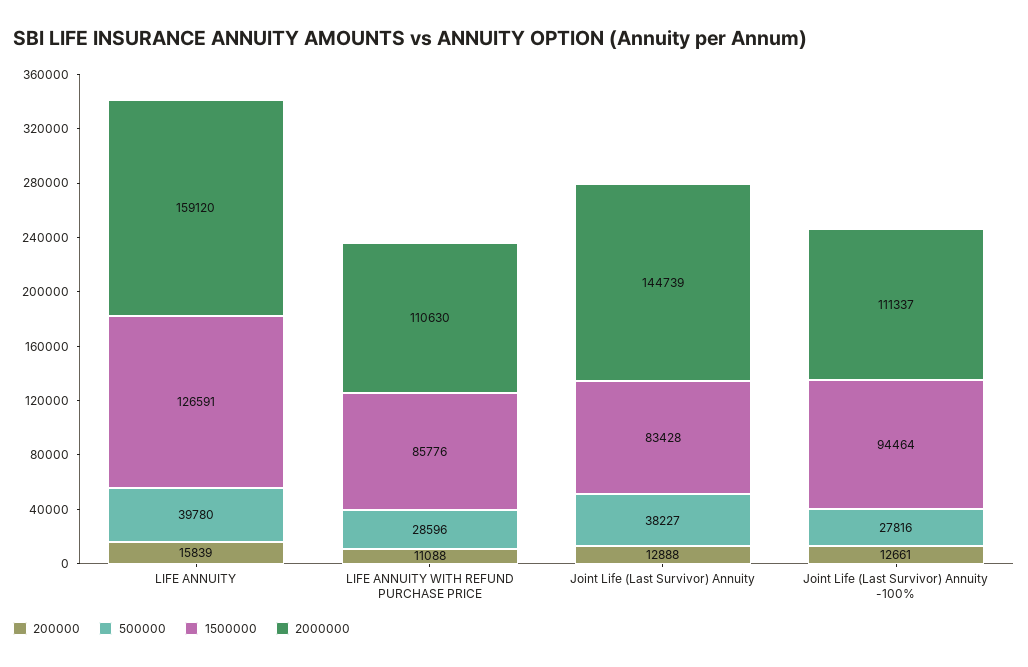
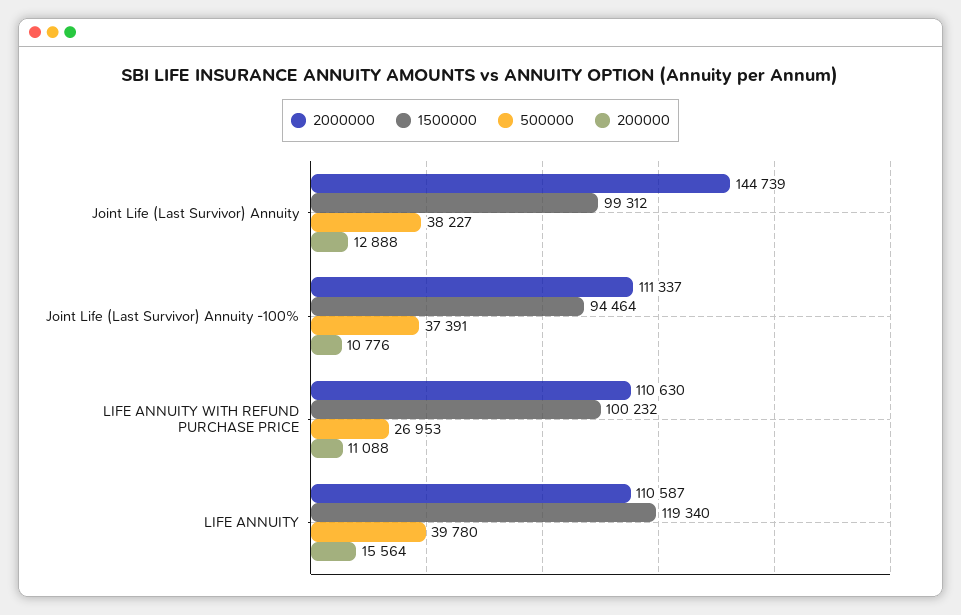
200000, LIFE ANNUITY: 15839 -> 15564
1500000, LIFE ANNUITY: 126591 -> 119340
2000000, LIFE ANNUITY: 159120 -> 110587
500000, LIFE ANNUITY WITH REFUND PURCHASE PRICE: 28596 -> 26953
1500000, LIFE ANNUITY WITH REFUND PURCHASE PRICE: 85776 -> 100232
1500000, Joint Life (Last Survivor) Annuity: 83428 -> 99312
200000, Joint Life (Last Survivor) Annuity -100%: 12661 -> 10776
500000, Joint Life (Last Survivor) Annuity -100%: 27816 -> 37391

